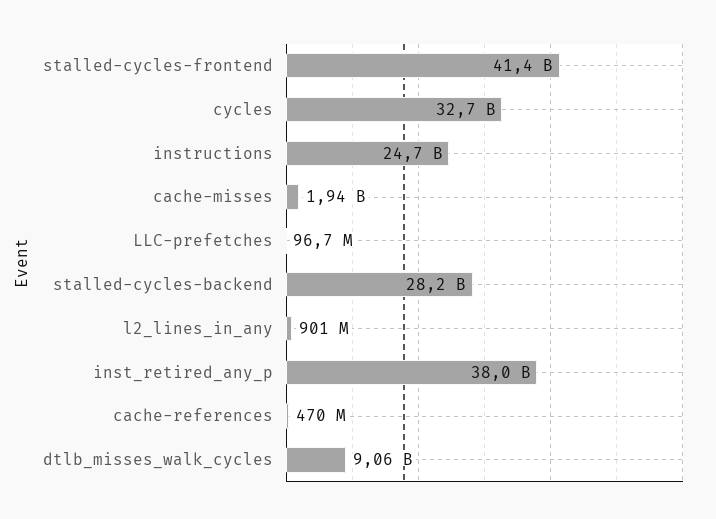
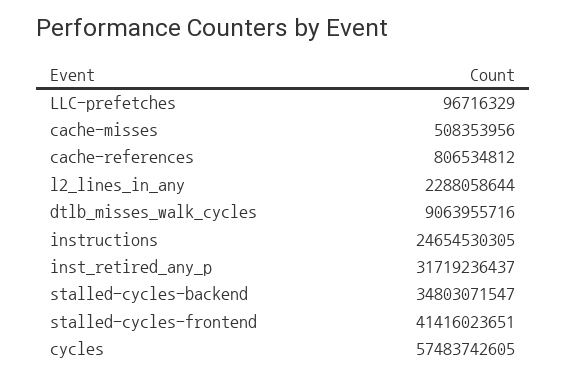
cycles: 32700000000 -> 57483742605
cache-misses: 1940000000 -> 508353956
stalled-cycles-backend: 28200000000 -> 34803071547
l2_lines_in_any: 901000000 -> 2288058644
inst_retired_any_p: 38000000000 -> 31719236437
cache-references: 470000000 -> 806534812

